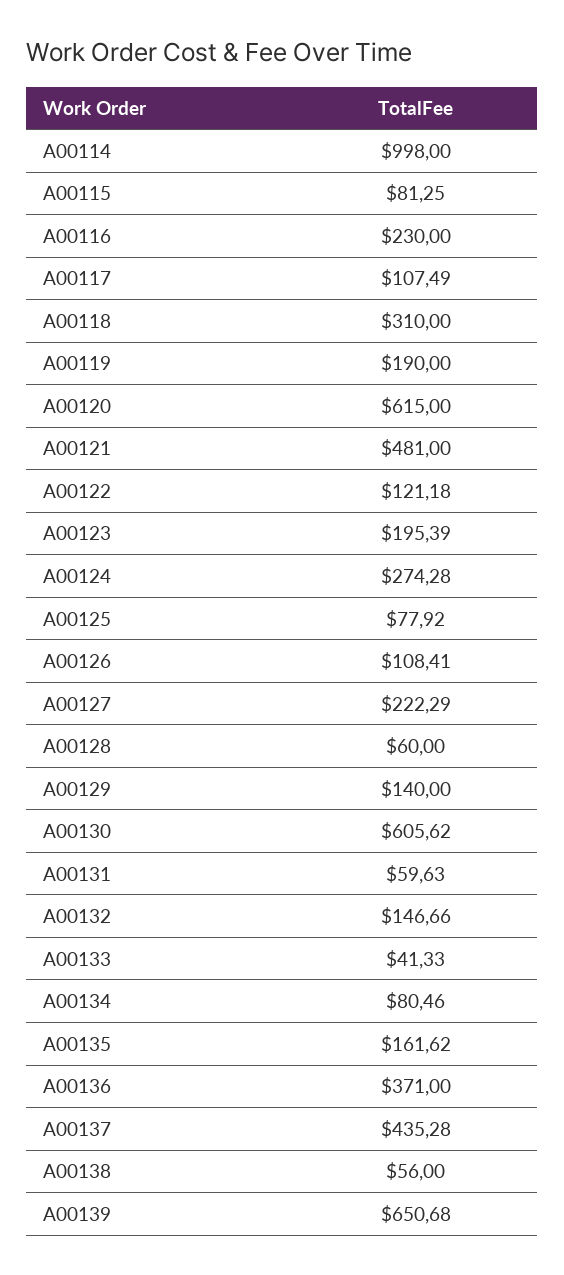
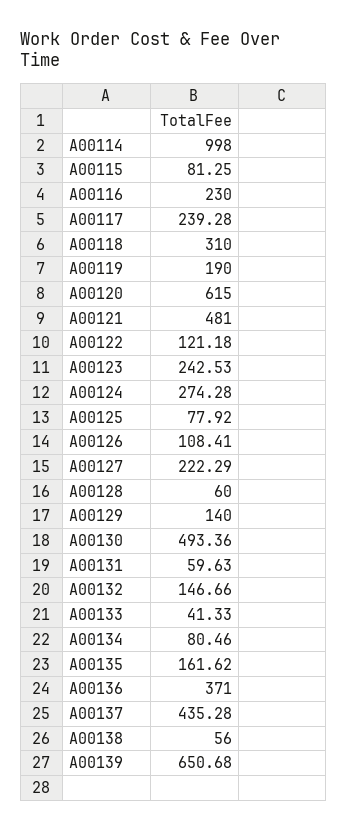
A00117: 107.49 -> 239.28
A00123: 195.39 -> 242.53
A00130: 605.62 -> 493.36

